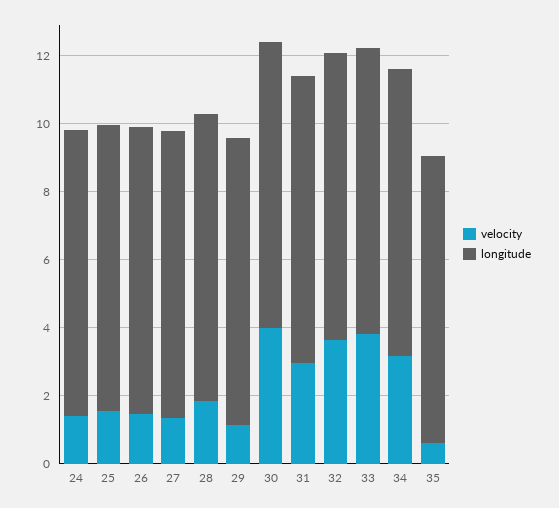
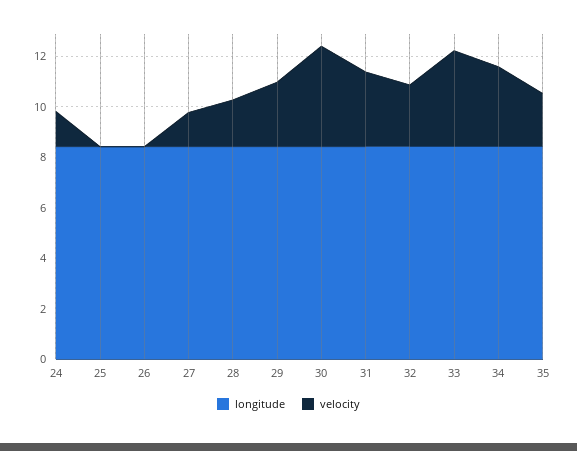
velocity, 25: 1.5 -> 0
velocity, 26: 1.5 -> 0
velocity, 29: 1 -> 2.5
velocity, 32: 3.5 -> 2.5
velocity, 35: 0.5 -> 2

